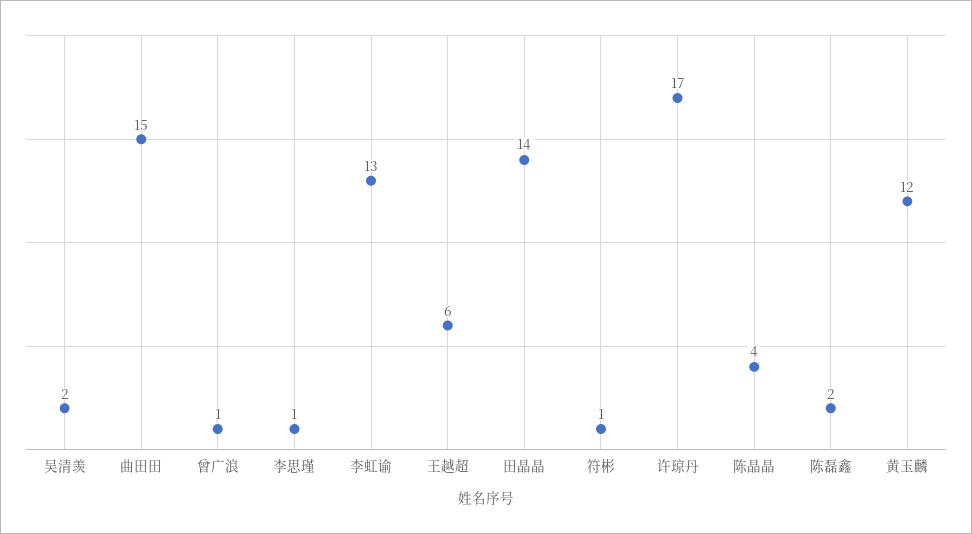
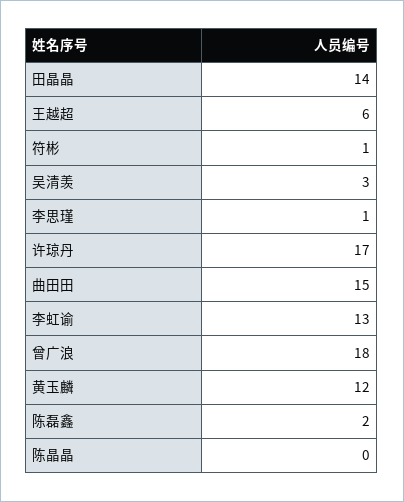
吴清羡: 2 -> 3
曾广浪: 1 -> 18
陈晶晶: 4 -> 0

